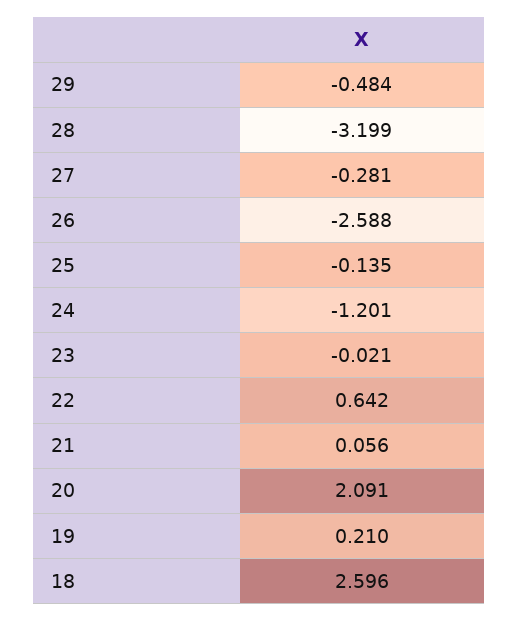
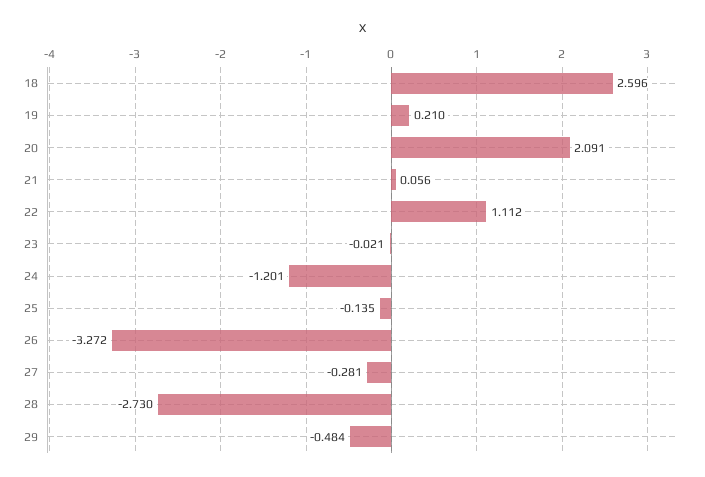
28: -3.199 -> -2.73
26: -2.588 -> -3.272
22: 0.642 -> 1.112

